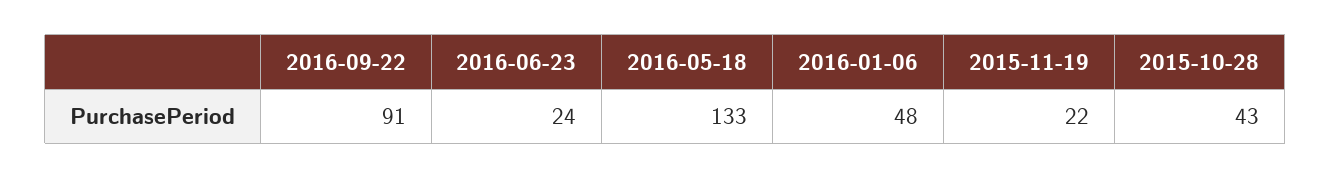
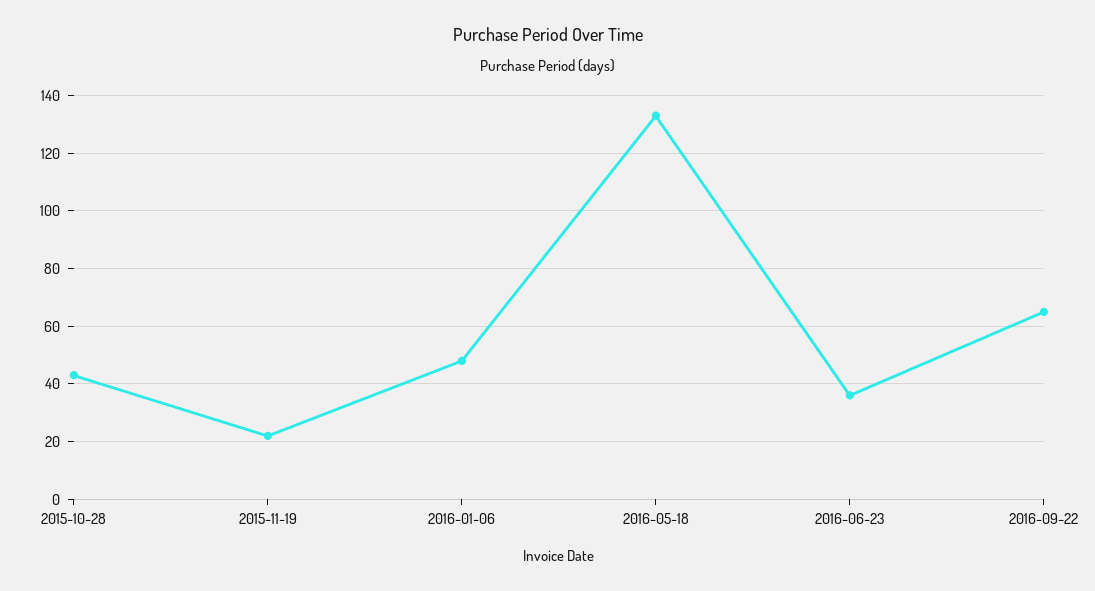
2016-09-22: 91 -> 65
2016-06-23: 24 -> 35

